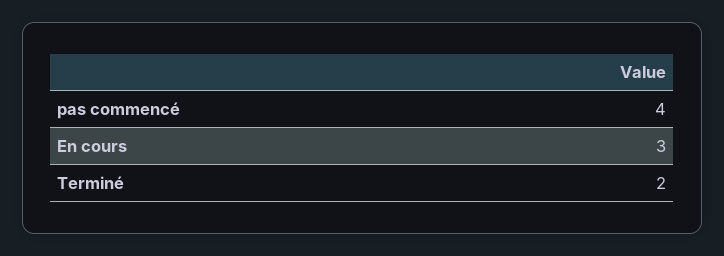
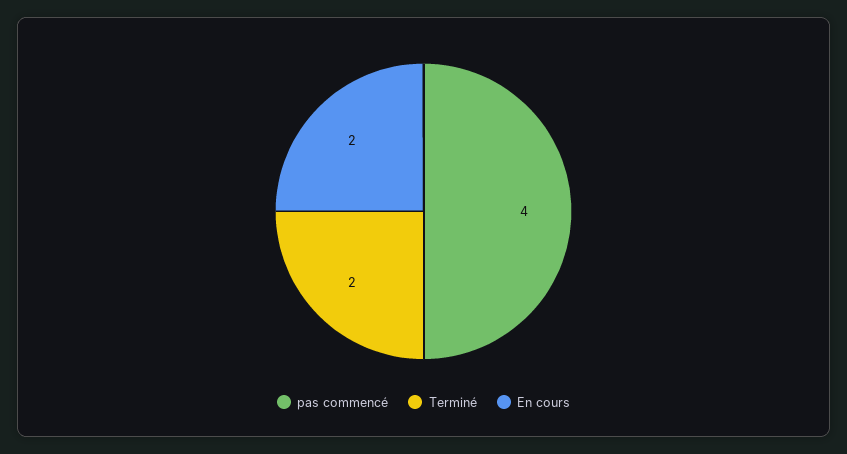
En cours: 3 -> 2

